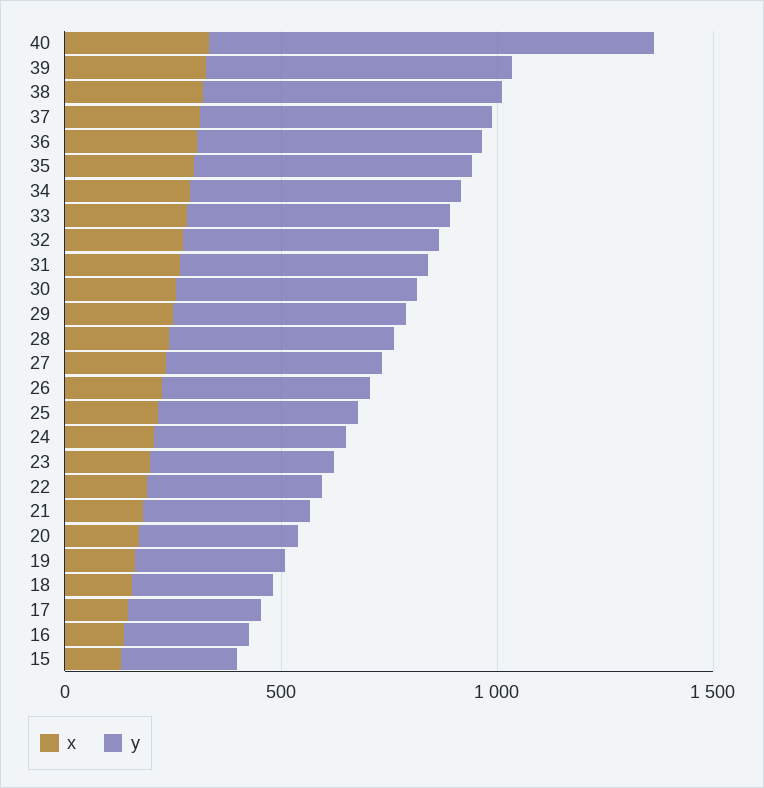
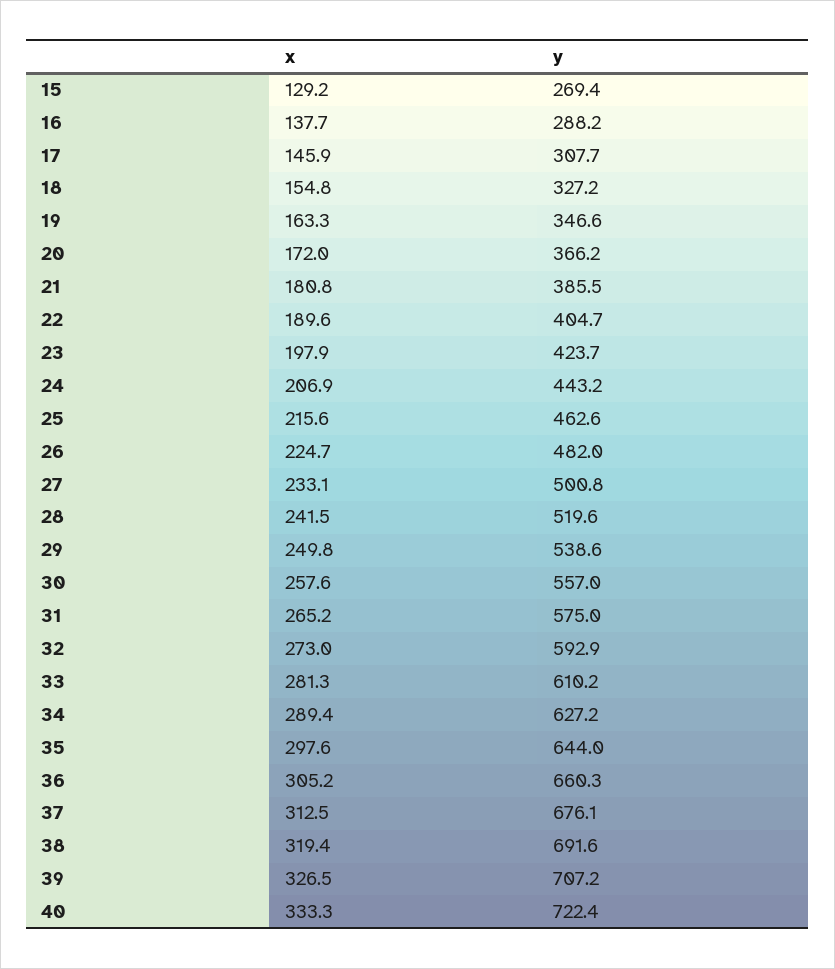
y, 40: 1000 -> 722.4

